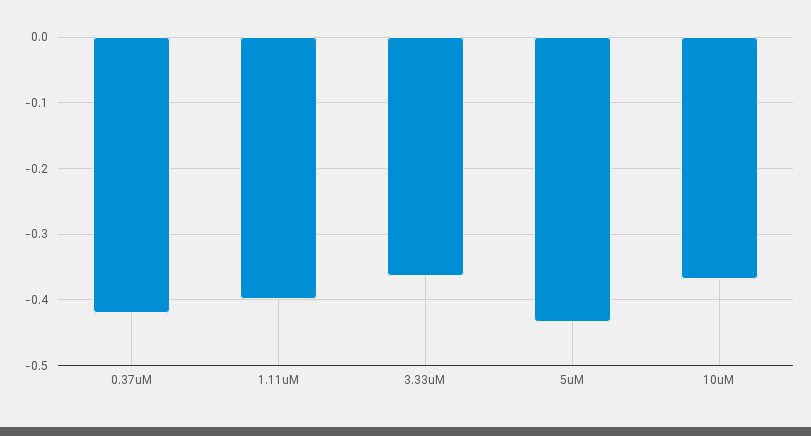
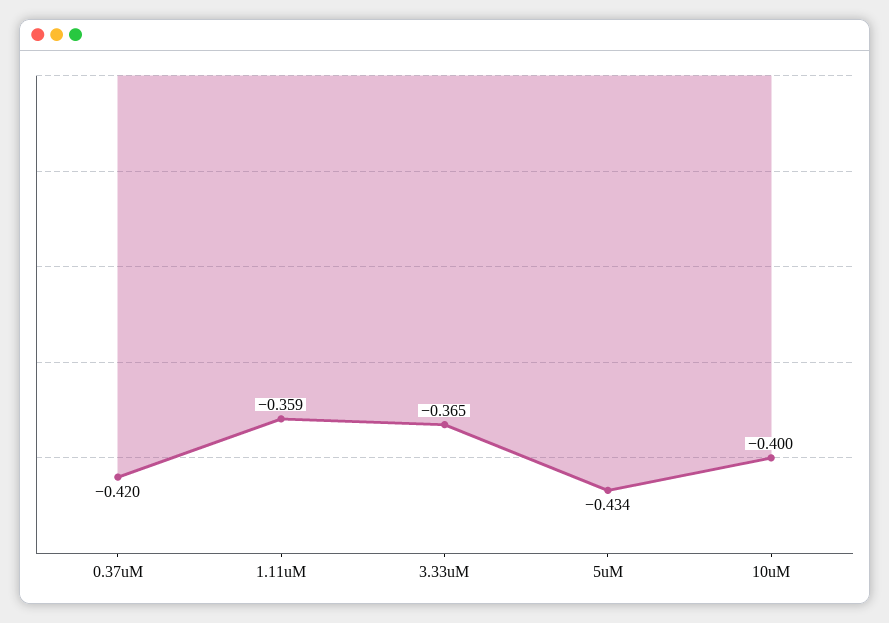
1.11uM: -0.4 -> -0.359
10uM: -0.37 -> -0.4

